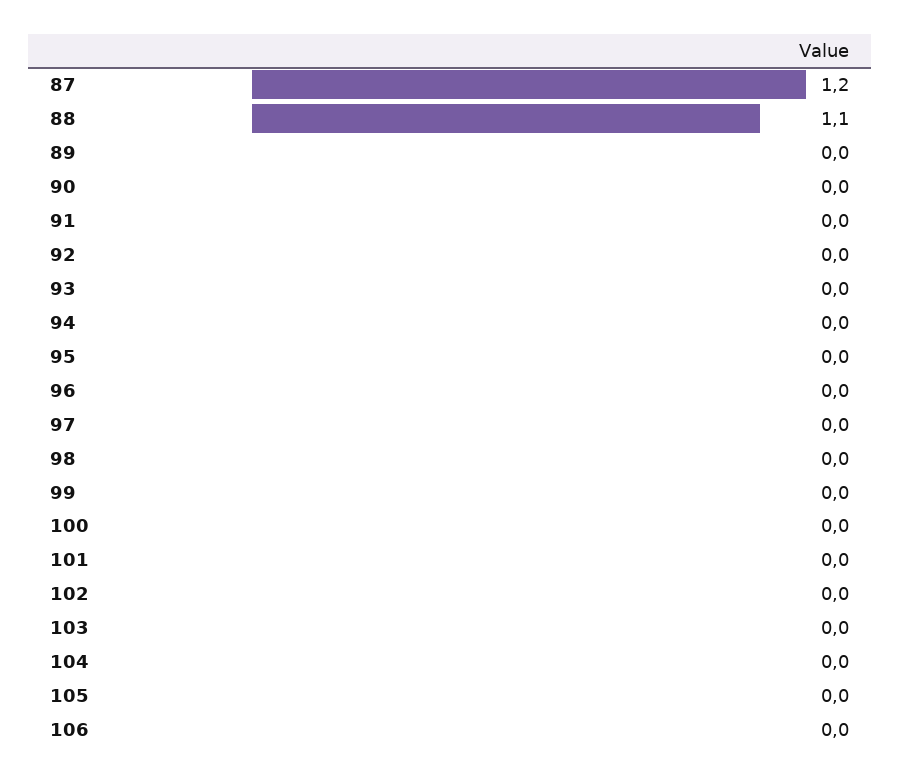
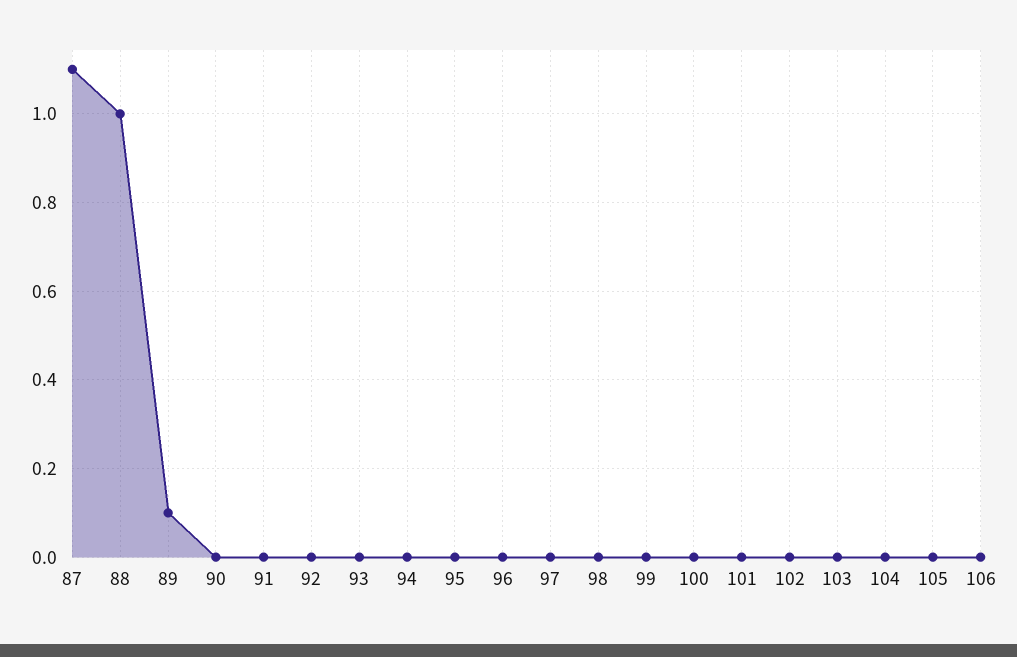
87: 1.2 -> 1.1
88: 1.1 -> 1
89: 0 -> 0.1

